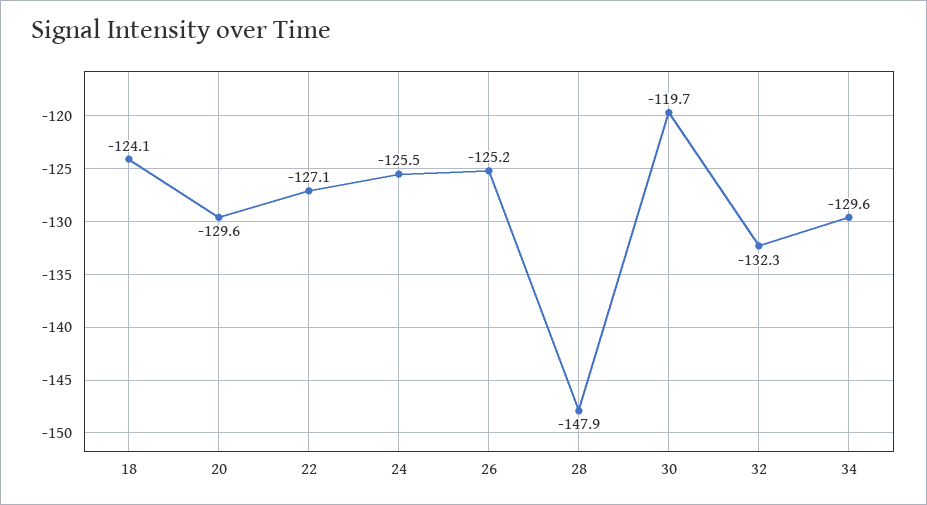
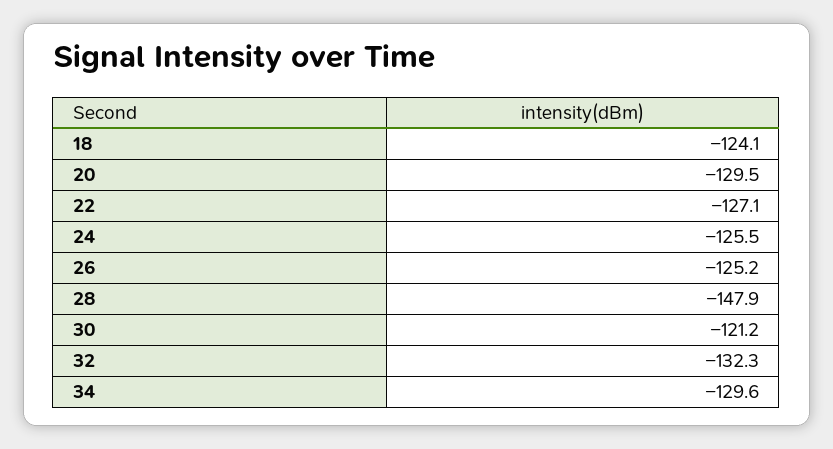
20: -129.6 -> -129.5
30: -119.7 -> -121.2

